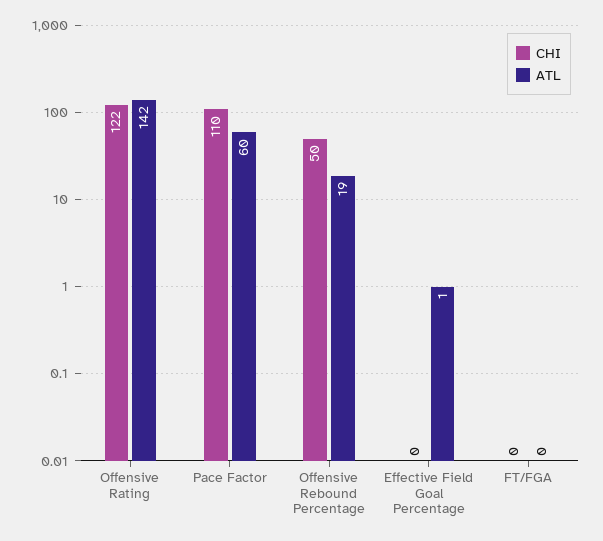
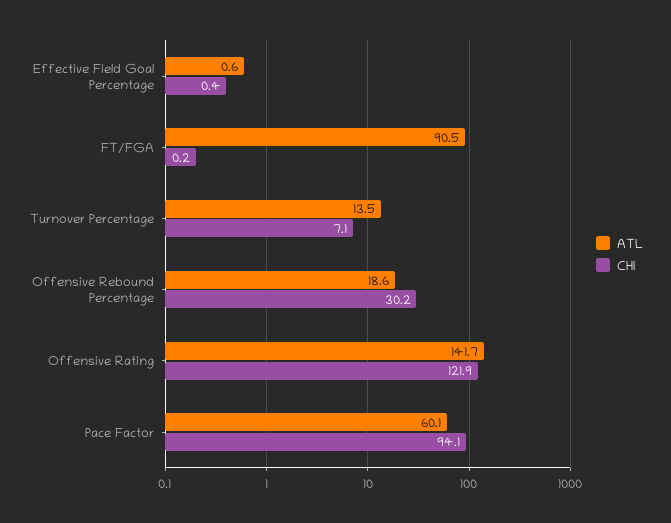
CHI, Pace Factor: 110 -> 94.1
CHI, Offensive Rebound Percentage: 50 -> 30.2
ATL, FT/FGA: 0 -> 90.5
ATL, Turnover Percentage: none -> 13.5
CHI, Turnover Percentage: none -> 7.1

